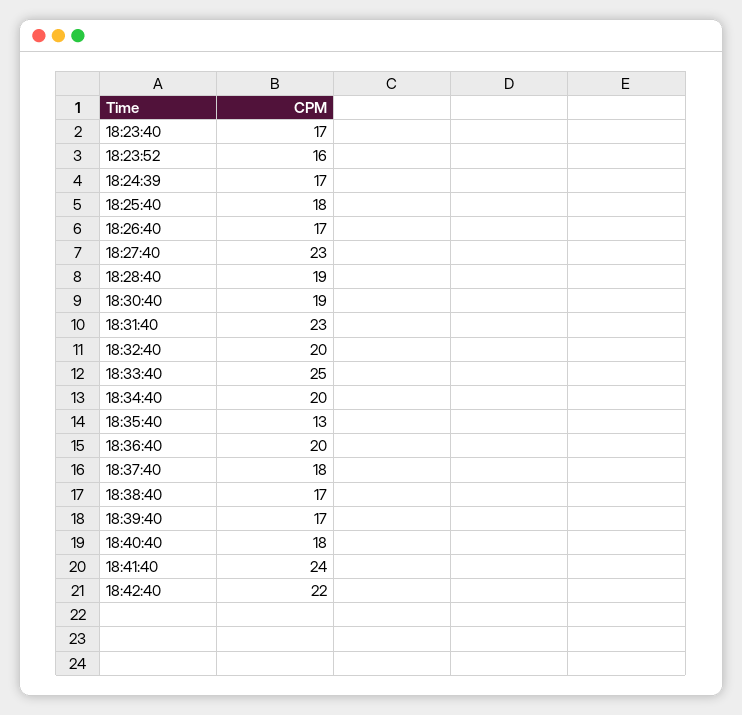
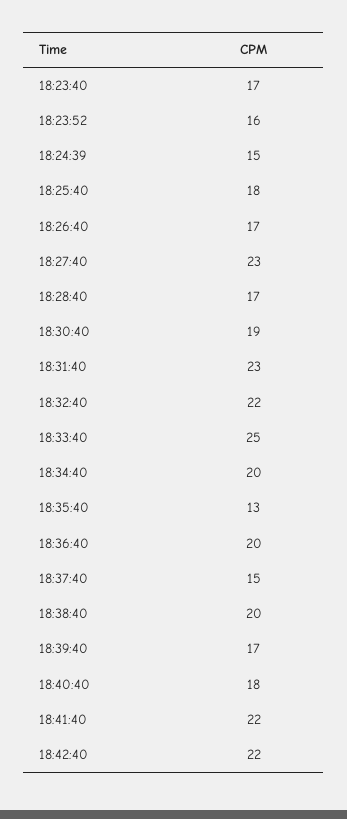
18:24:39: 17 -> 15
18:28:40: 19 -> 17
18:32:40: 20 -> 22
18:37:40: 18 -> 15
18:38:40: 17 -> 20
18:41:40: 24 -> 22

